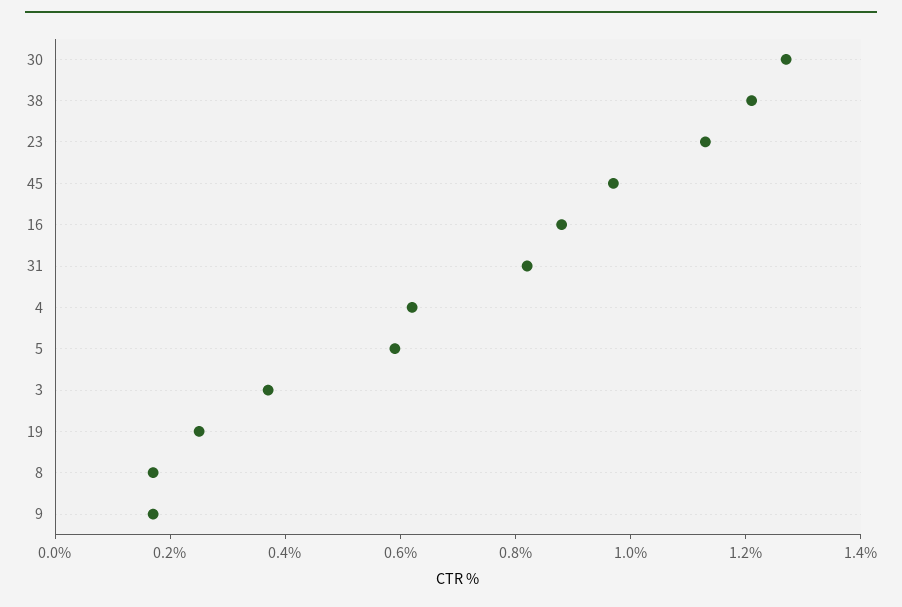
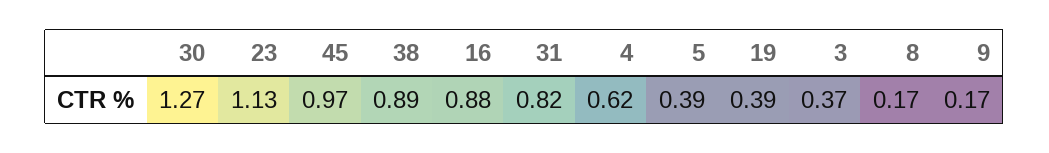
38: 1.2 -> 0.89
5: 0.6 -> 0.39
19: 0.25 -> 0.39

